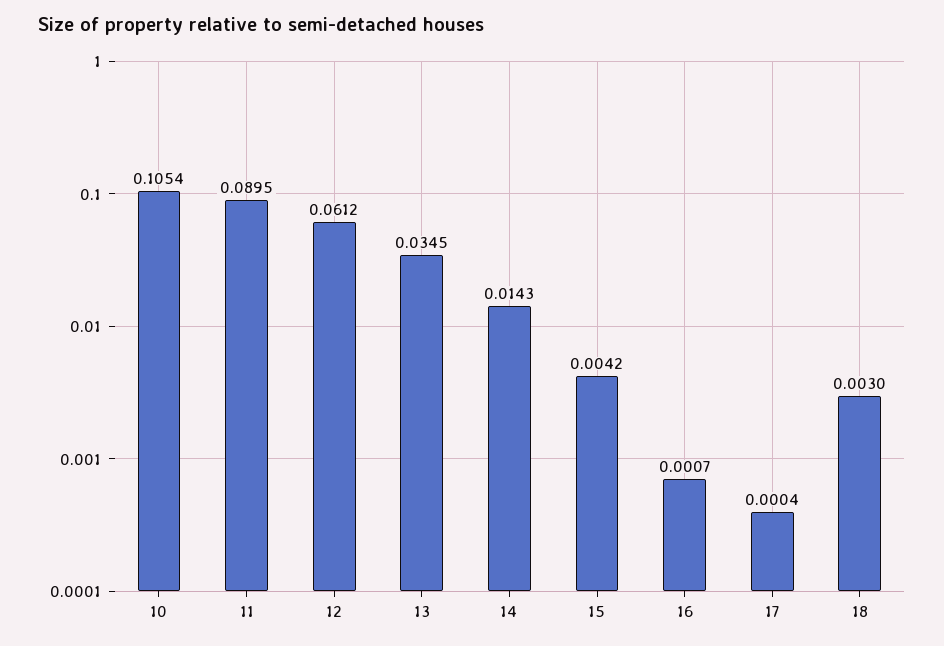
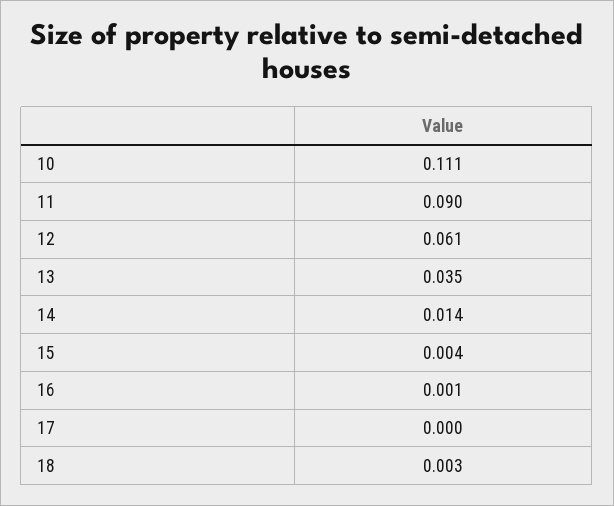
10: 0.1054 -> 0.111

